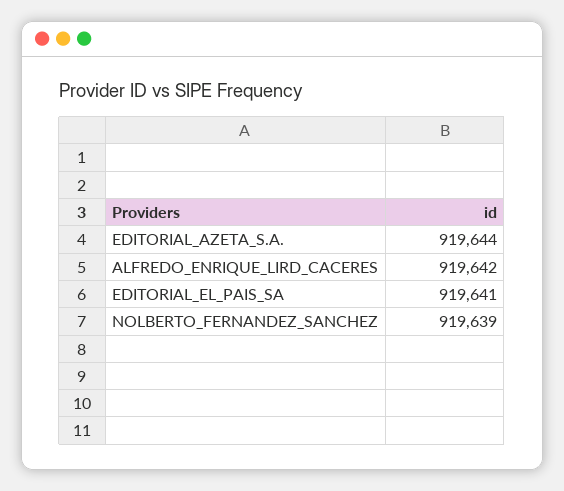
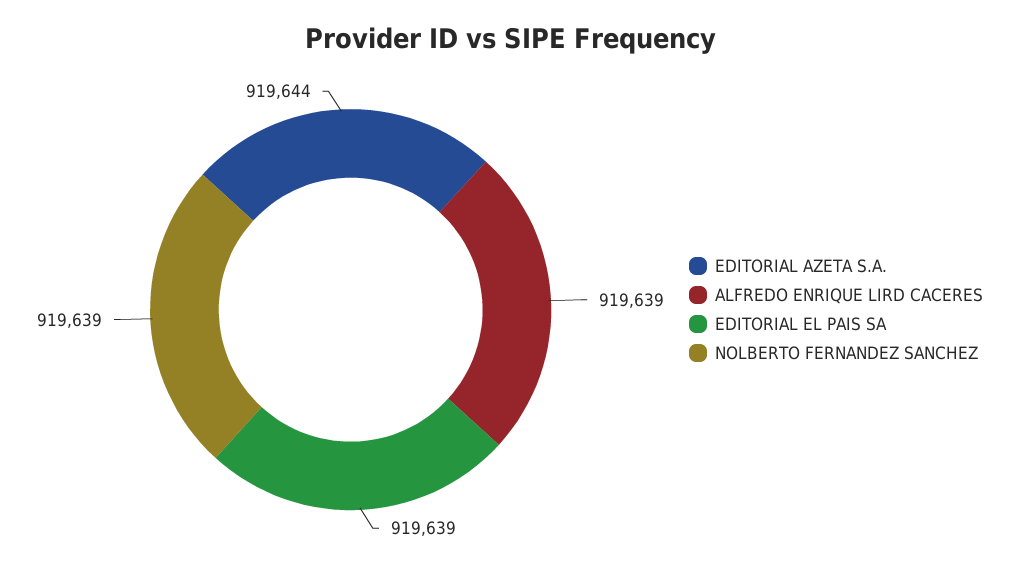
ALFREDO_ENRIQUE_LIRD_CACERES: 919642 -> 919639
EDITORIAL_EL_PAIS_SA: 919641 -> 919639

